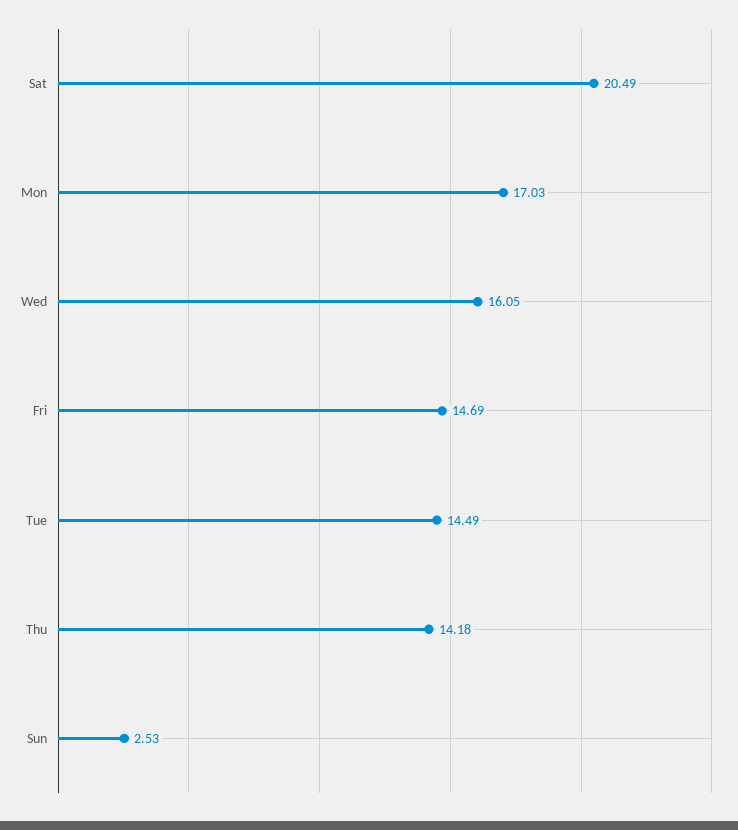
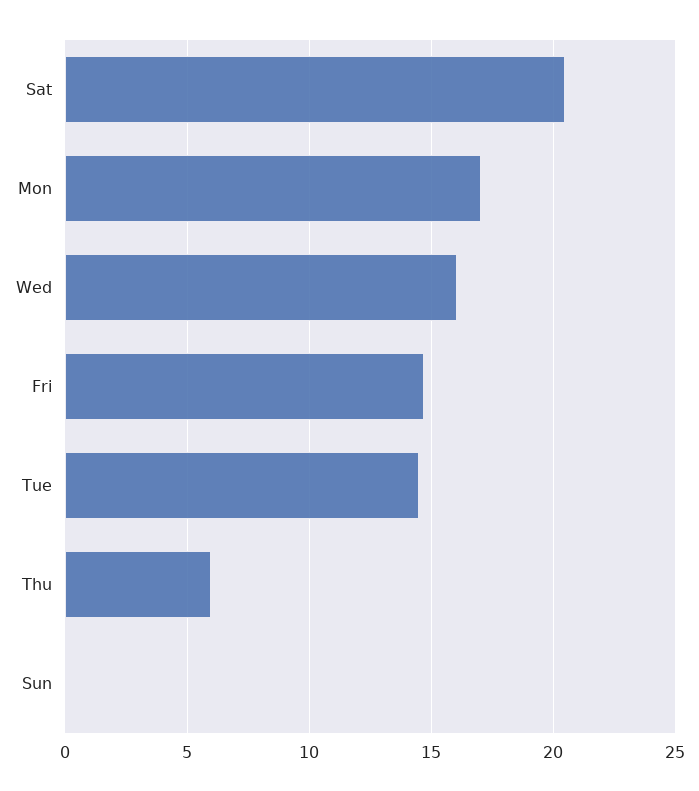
Thu: 14.18 -> 6
Sun: 2.53 -> 0

